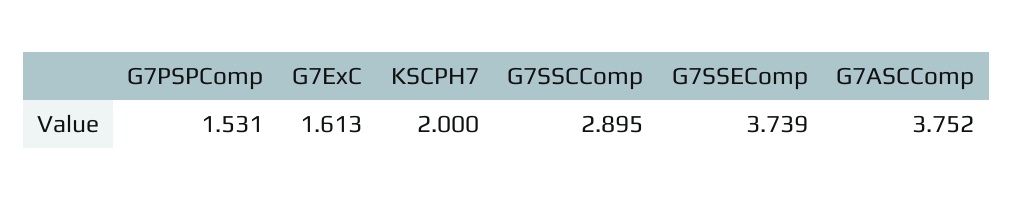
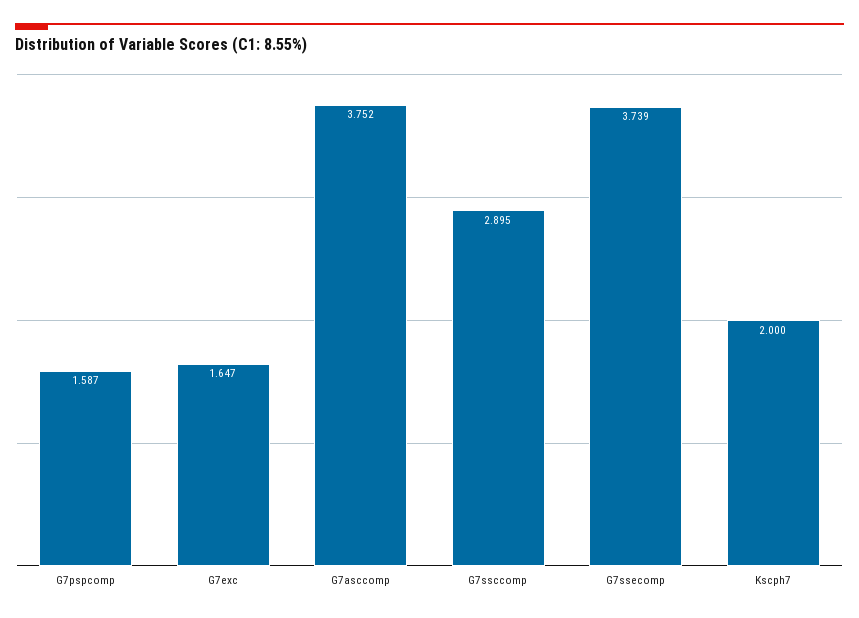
G7PSPComp: 1.531 -> 1.587
G7ExC: 1.613 -> 1.647

